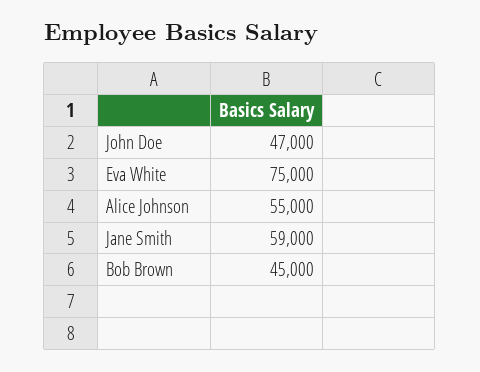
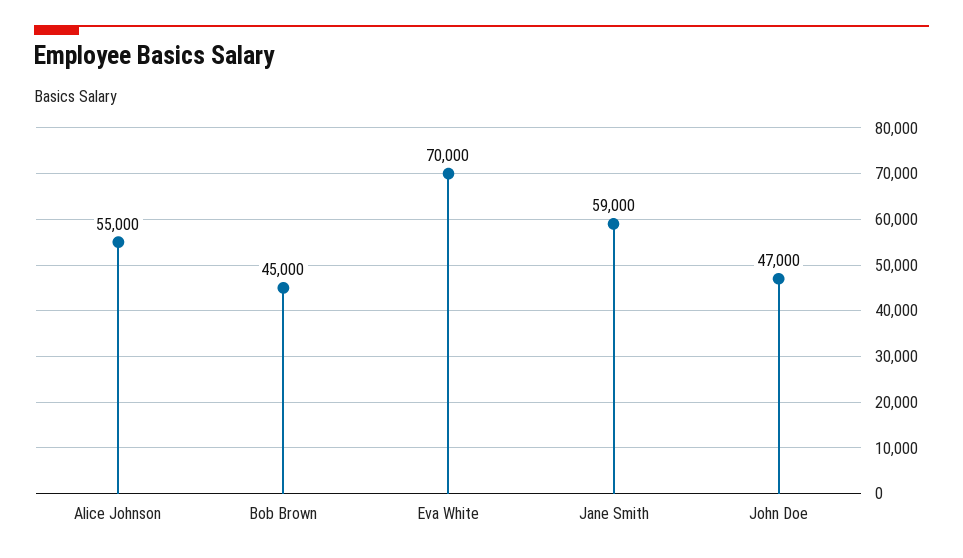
Eva White: 75000 -> 70000

